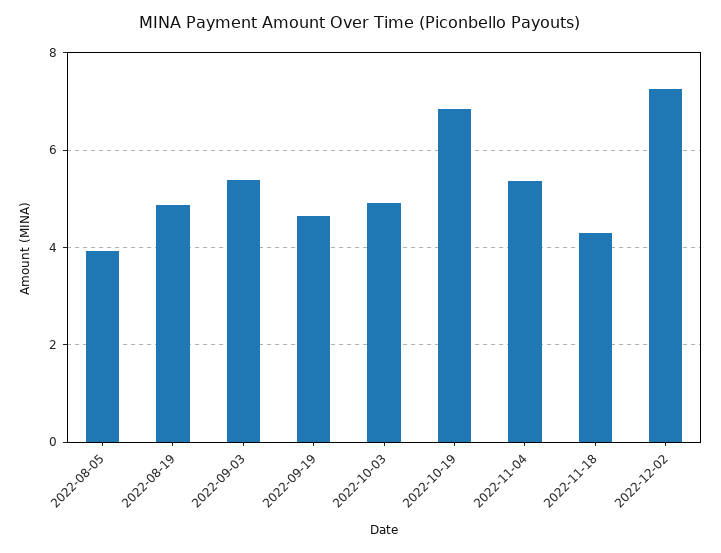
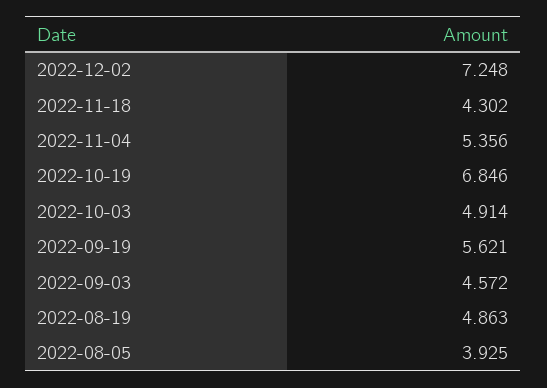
2022-09-03: 5.4 -> 4.572
2022-09-19: 4.6 -> 5.621

